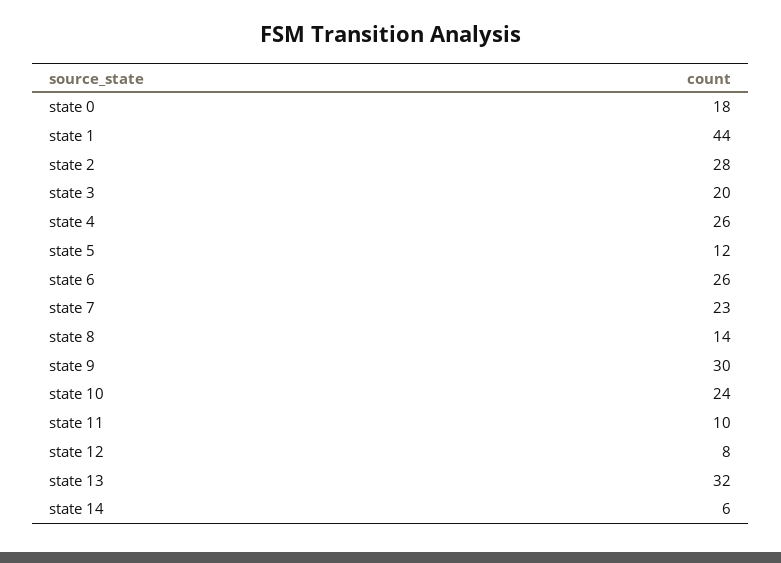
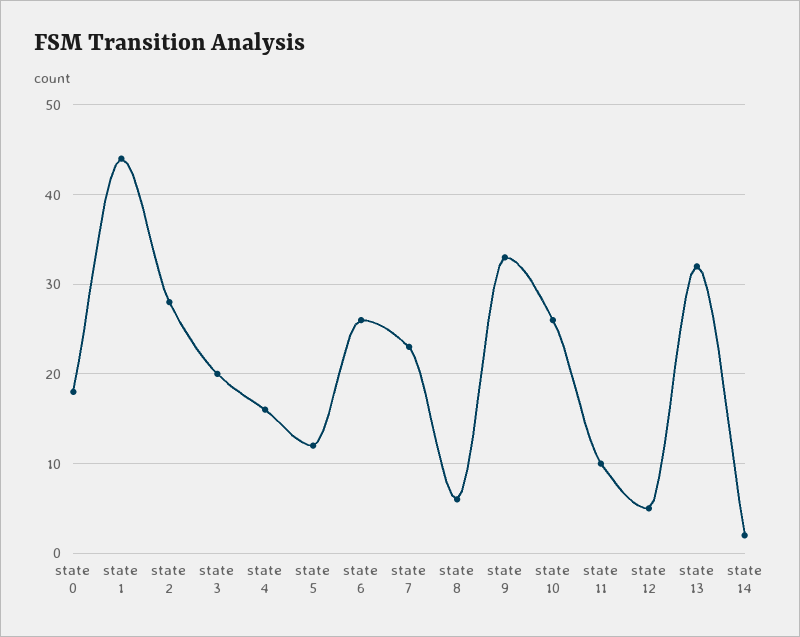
state 4: 26 -> 16
state 8: 14 -> 6
state 9: 30 -> 33
state 10: 24 -> 26
state 12: 8 -> 5
state 14: 6 -> 2

